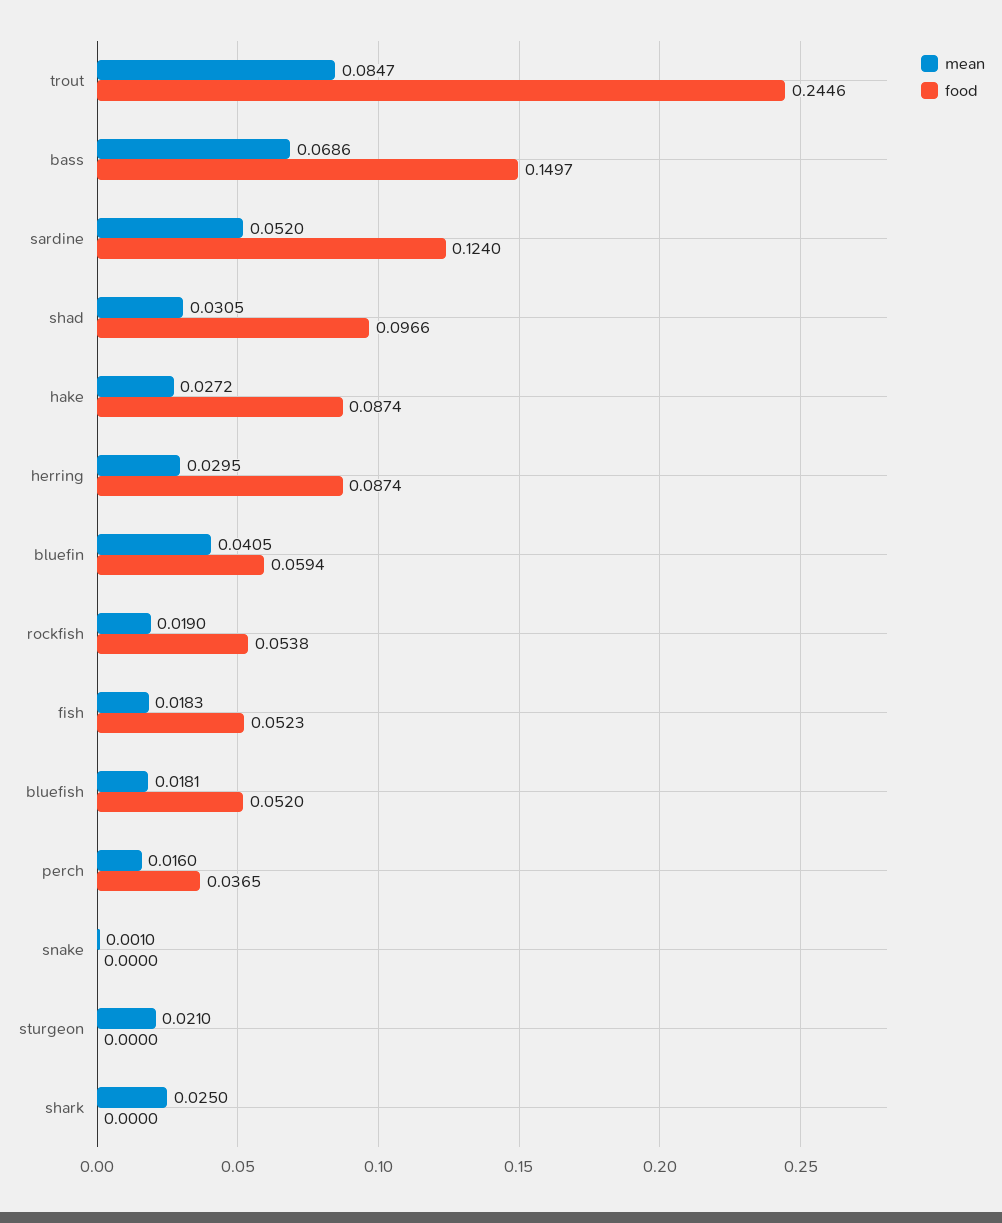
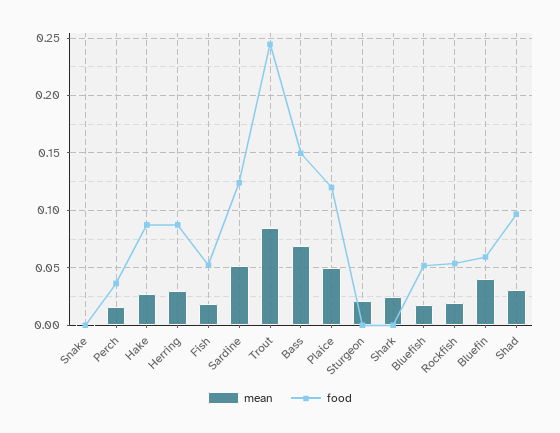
mean, Plaice: none -> 0.05
food, Plaice: none -> 0.12

